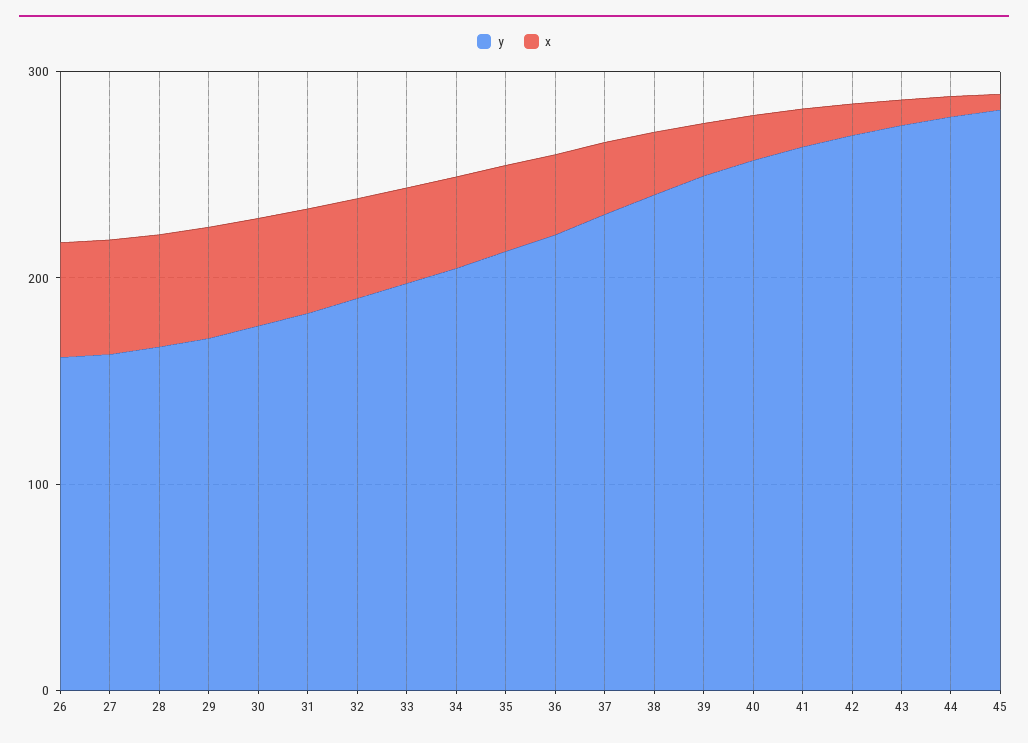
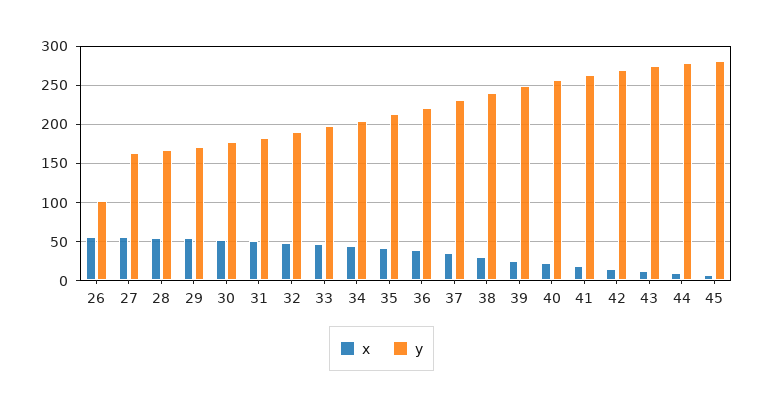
y, 26: 160 -> 100

